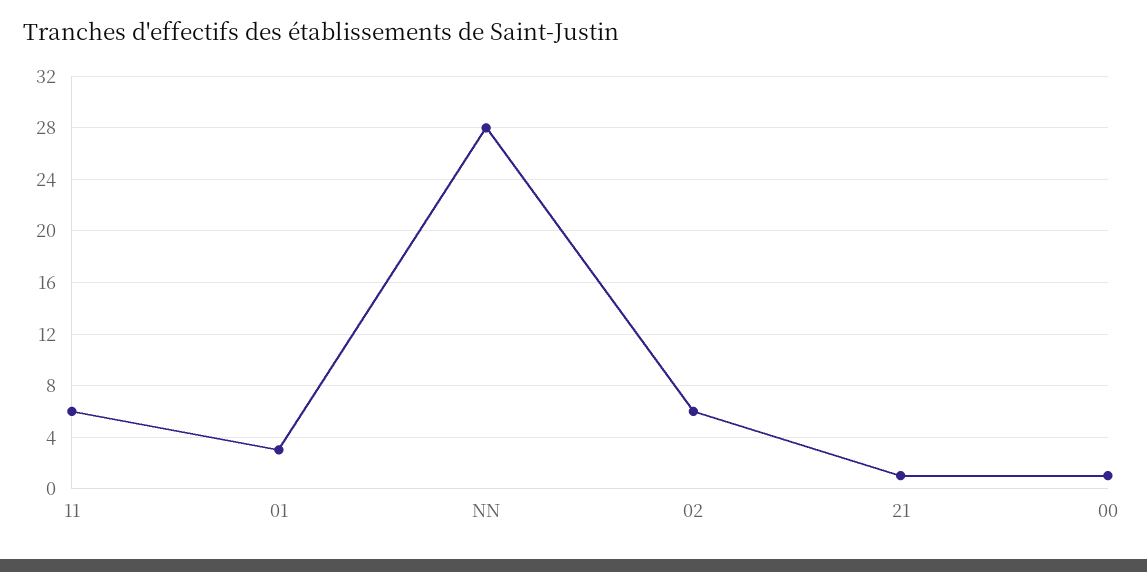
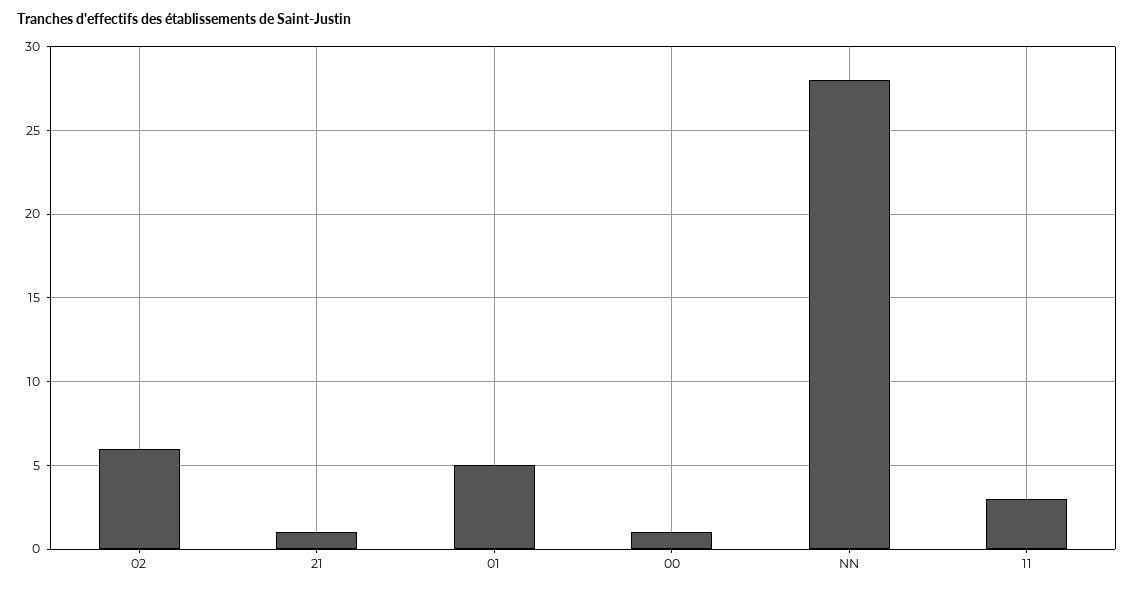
11: 6 -> 3
01: 3 -> 5

